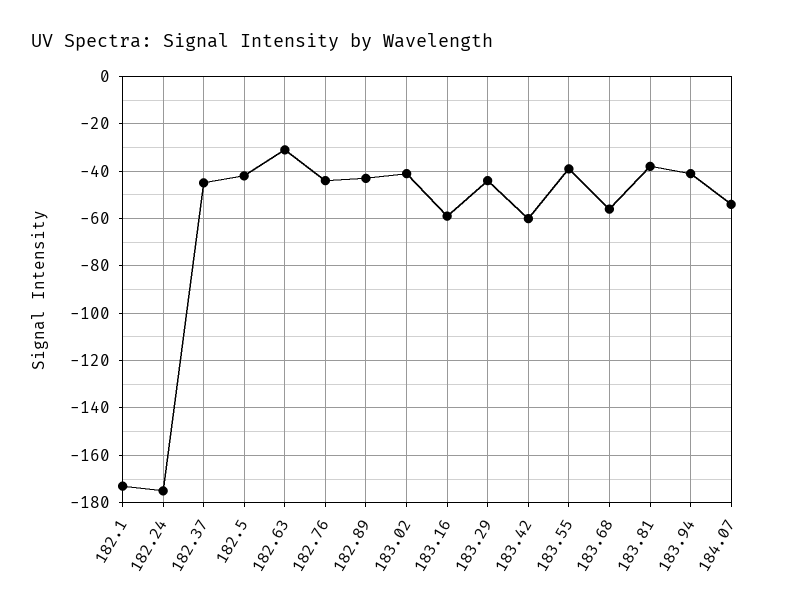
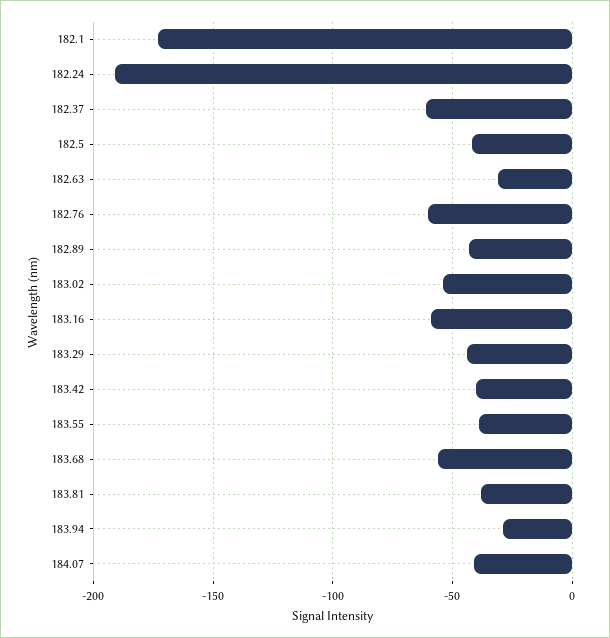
182.24: -175 -> -190
182.37: -45 -> -60
182.76: -45 -> -60
183.02: -40 -> -55
183.42: -60 -> -40
183.94: -40 -> -30
184.07: -55 -> -40

